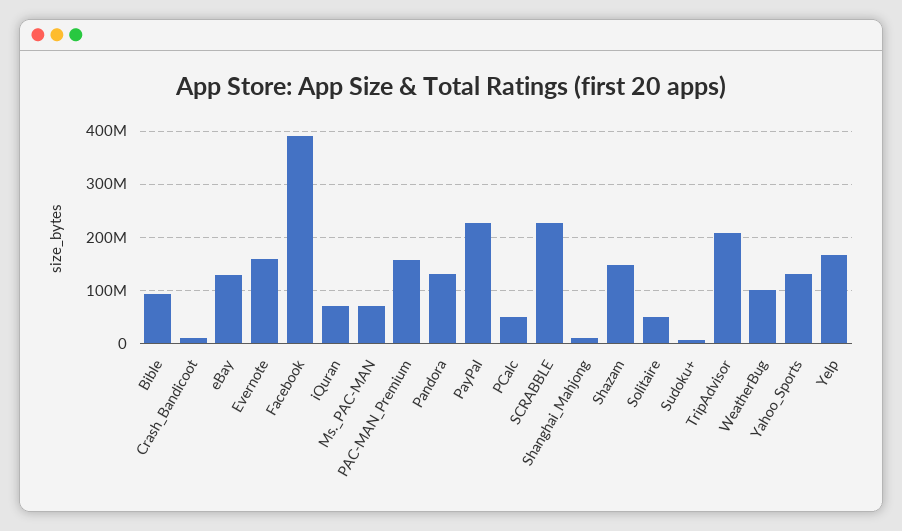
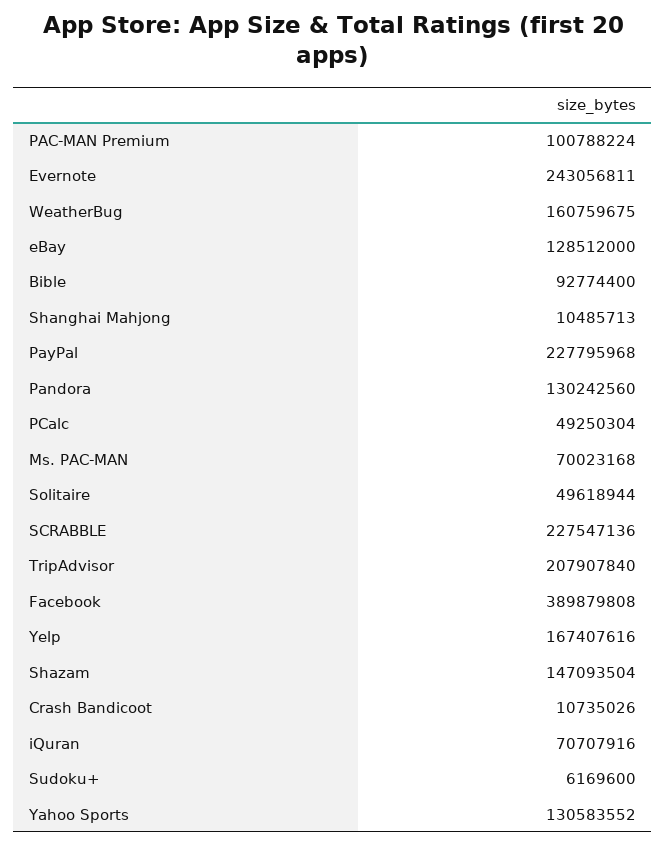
Evernote: 160000000 -> 243056811
PAC-MAN_Premium: 160000000 -> 100788224
WeatherBug: 100000000 -> 160759675

